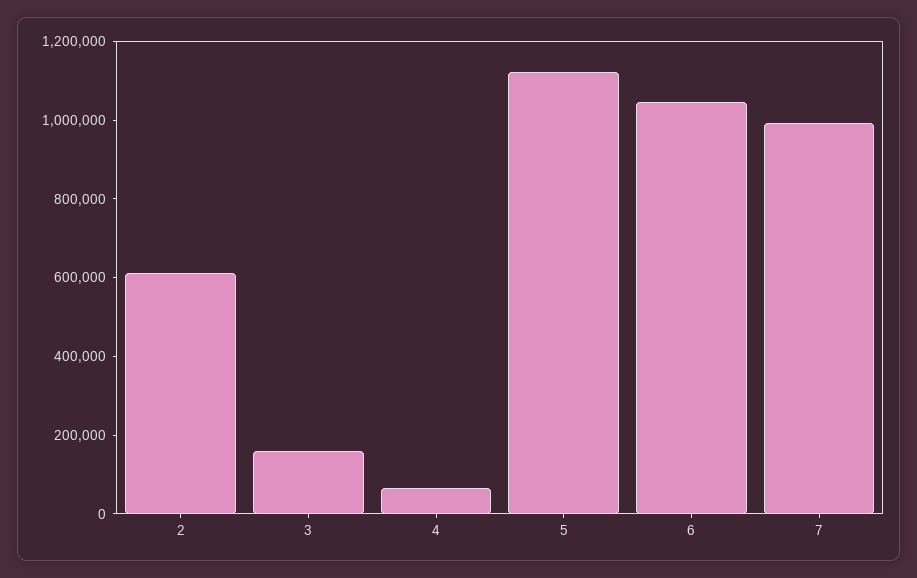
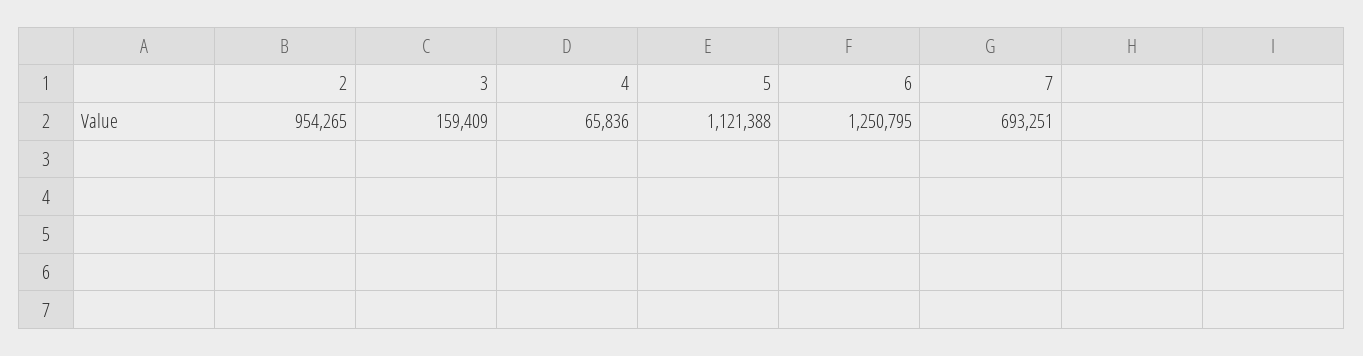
2: 600000 -> 954265
6: 1050000 -> 1250795
7: 1000000 -> 693251

